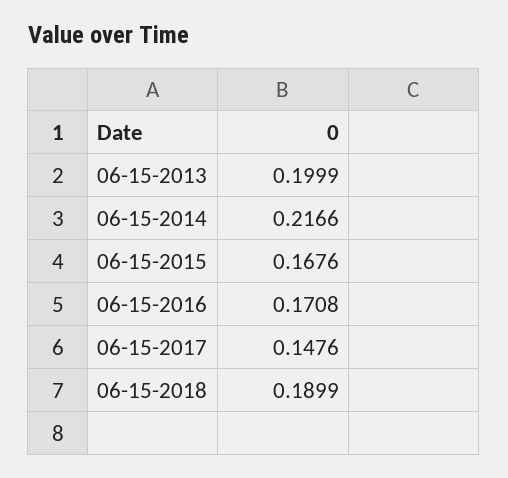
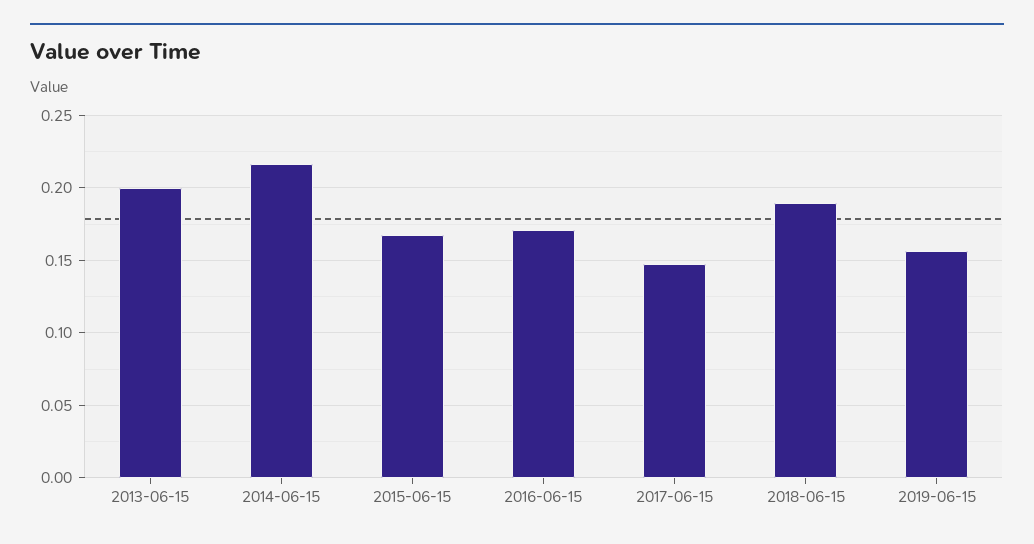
2019-06-15: none -> 0.155

